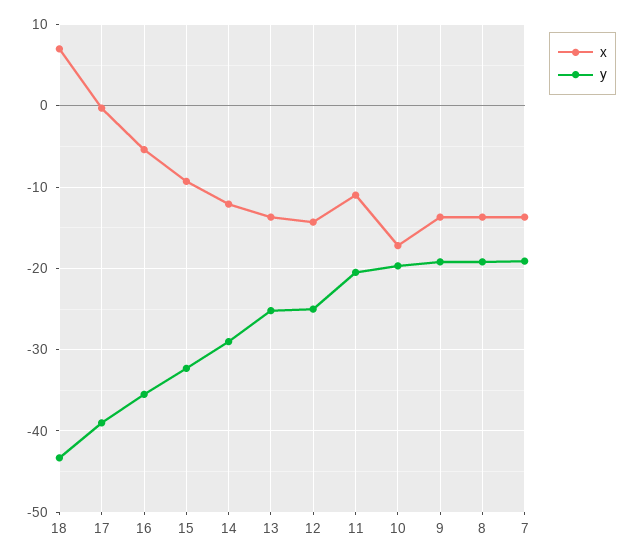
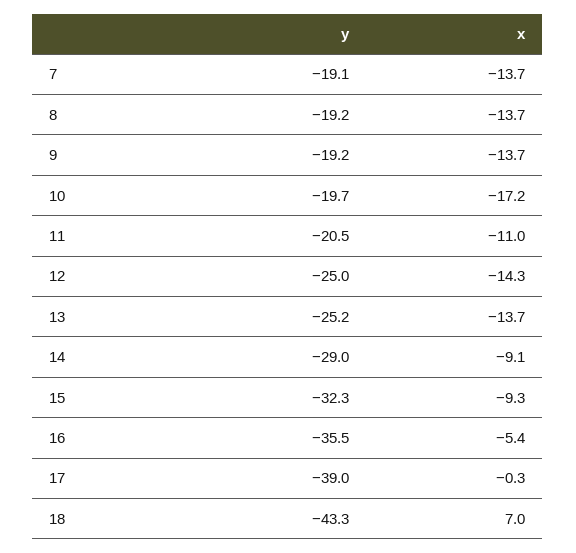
x, 14: -12 -> -9.1

